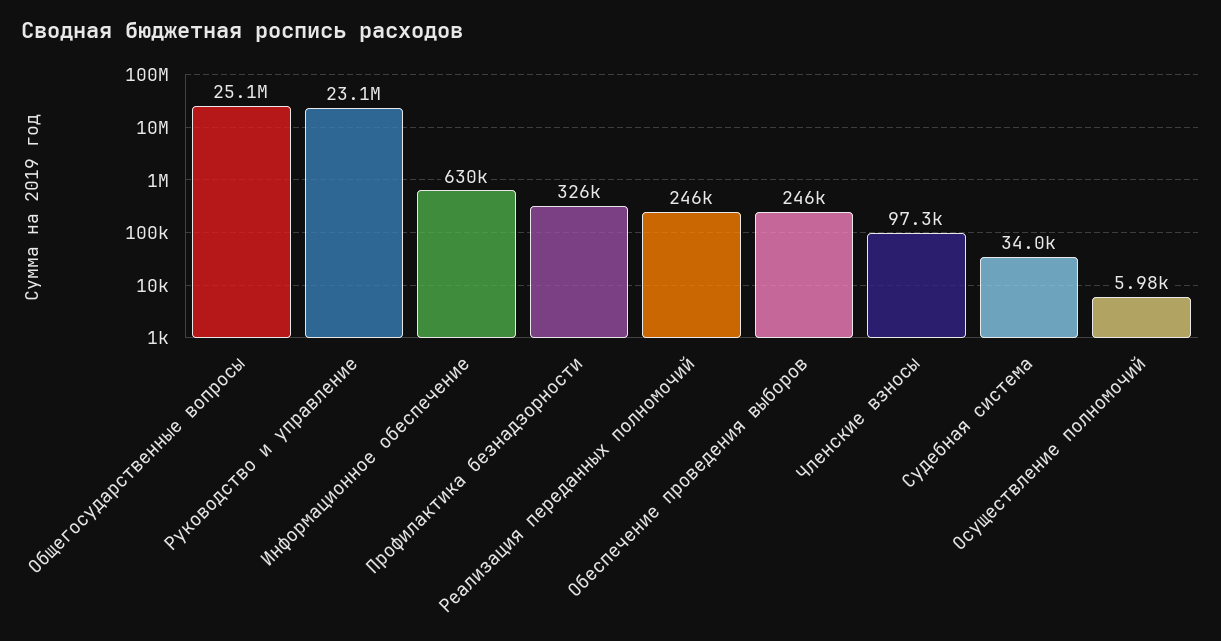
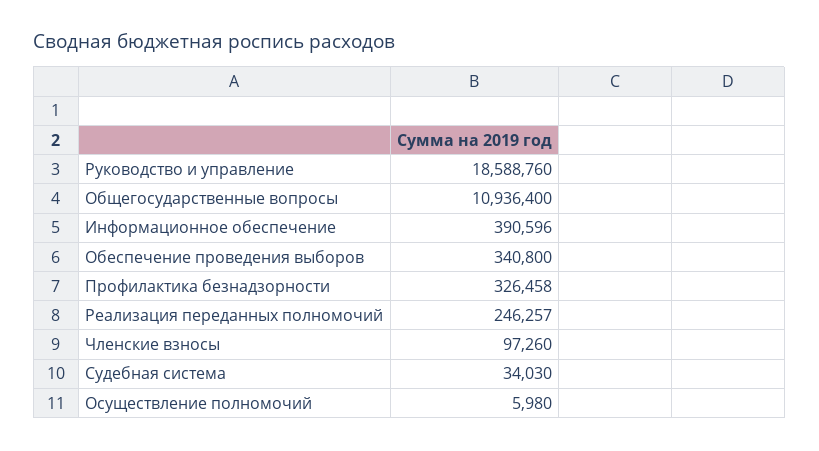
Общегосударственные вопросы: 25100000 -> 10936400
Руководство и управление: 23100000 -> 18588760
Информационное обеспечение: 630000 -> 390596
Обеспечение проведения выборов: 246000 -> 340800

